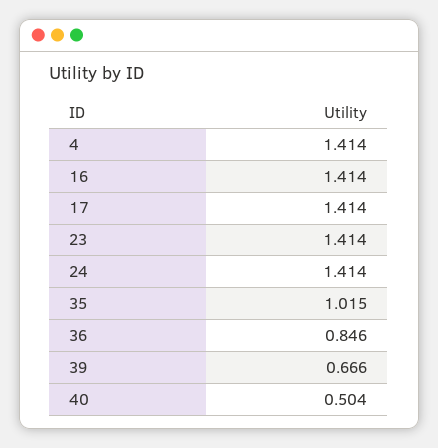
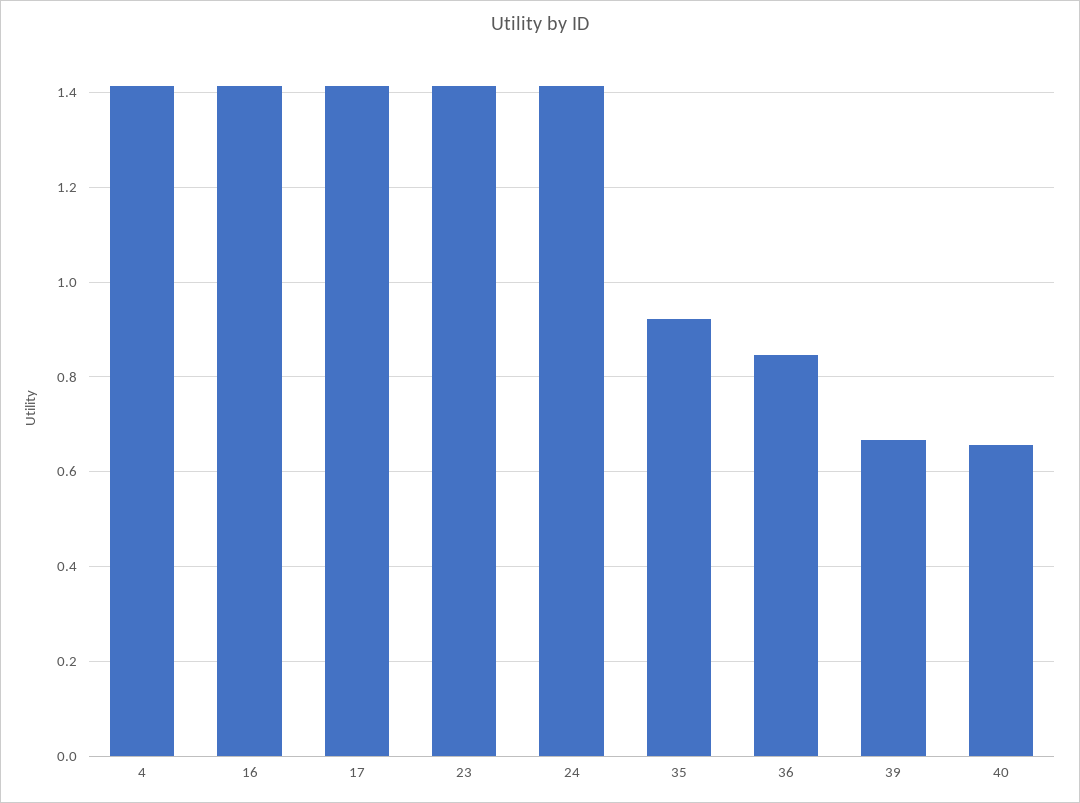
35: 1.015 -> 0.92
40: 0.504 -> 0.66

